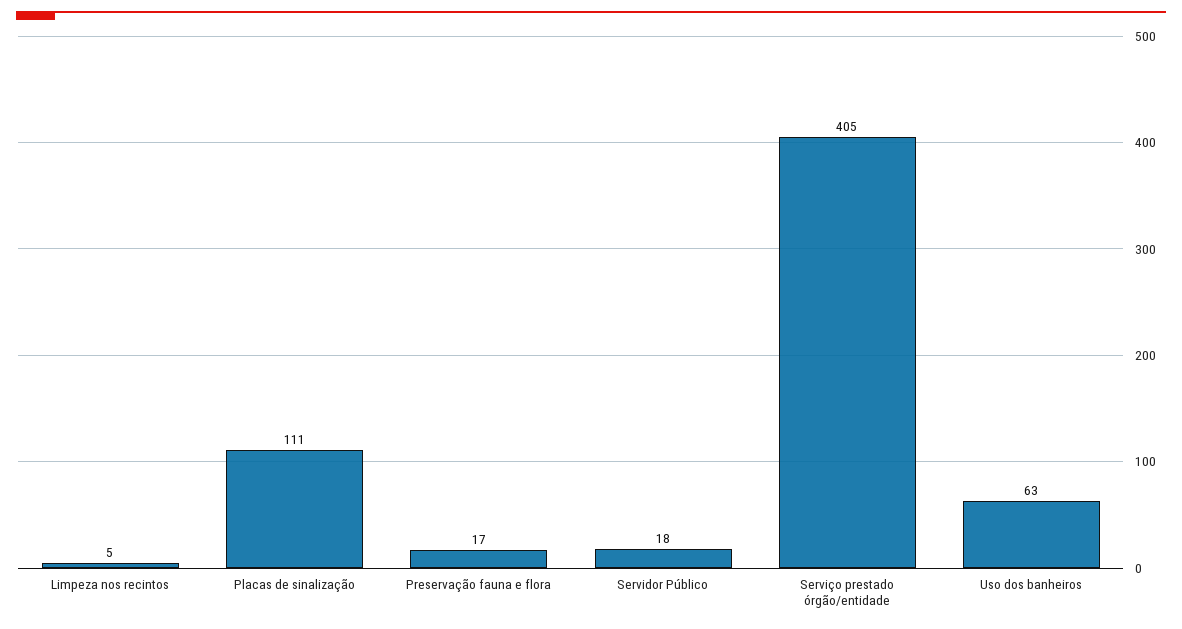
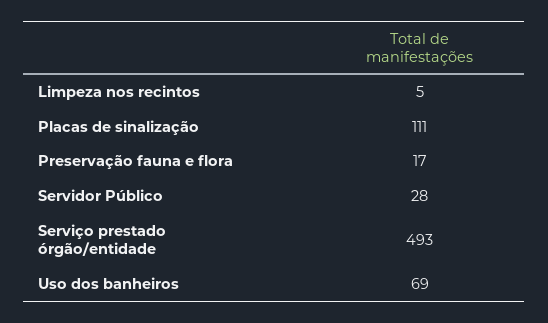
Servidor Público: 18 -> 28
Serviço prestado órgão/entidade: 405 -> 493
Uso dos banheiros: 63 -> 69

